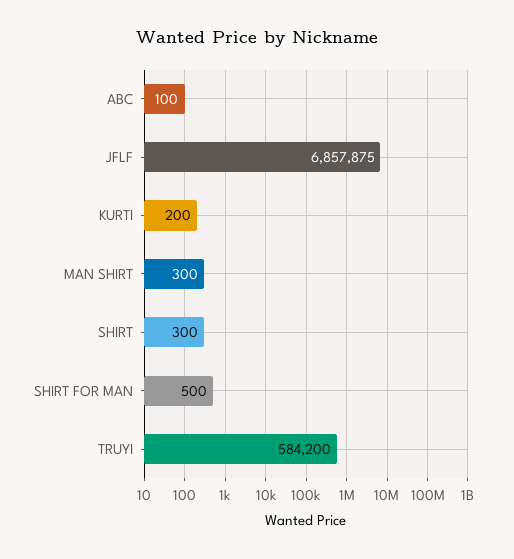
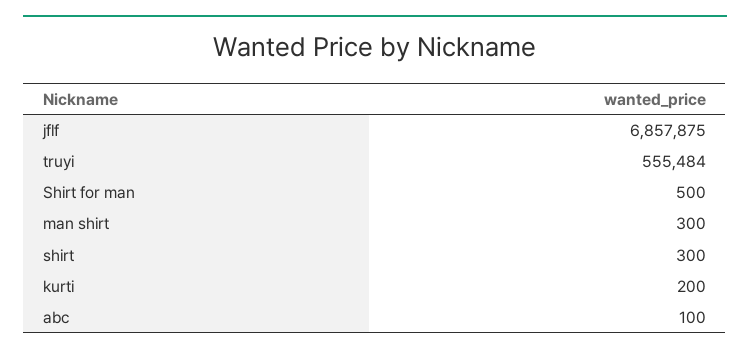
TRUYI: 584200 -> 555484

